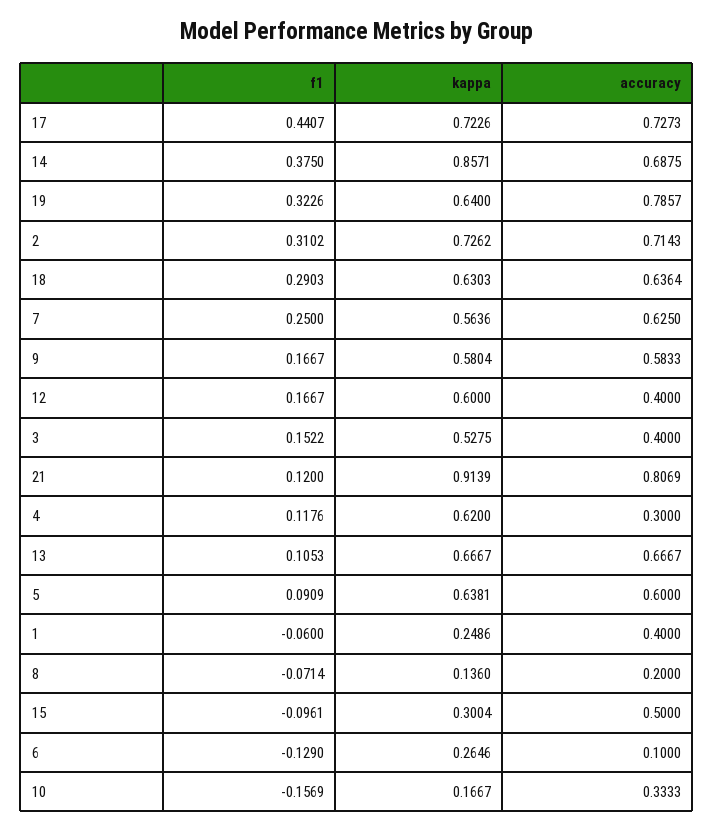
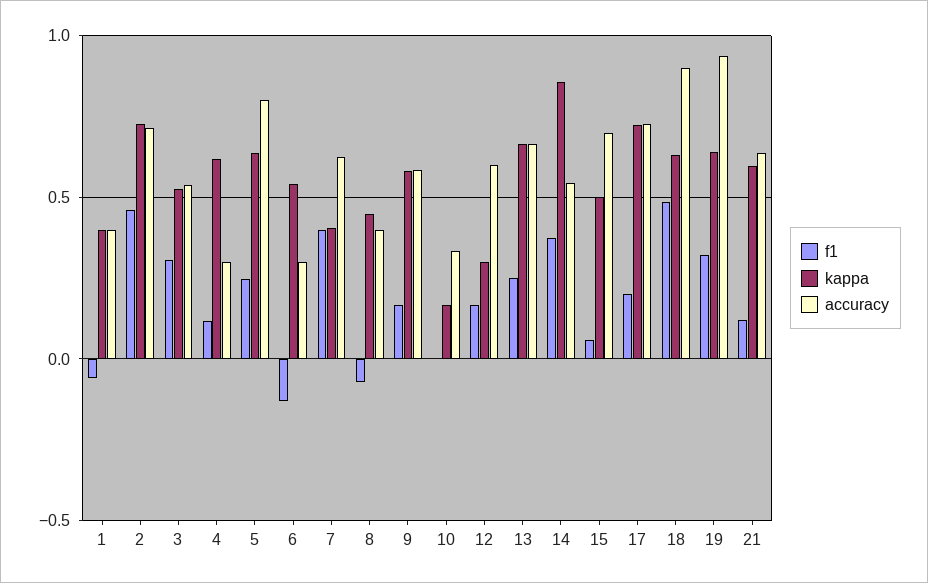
f1, 17: 0.4407 -> 0.2
accuracy, 14: 0.6875 -> 0.55
accuracy, 19: 0.7857 -> 0.95
f1, 2: 0.3102 -> 0.45
f1, 18: 0.2903 -> 0.5
accuracy, 18: 0.6364 -> 0.9
f1, 7: 0.25 -> 0.4
kappa, 7: 0.5636 -> 0.4
kappa, 12: 0.6 -> 0.3
accuracy, 12: 0.4 -> 0.6
f1, 3: 0.1522 -> 0.3
accuracy, 3: 0.4 -> 0.55
kappa, 21: 0.9139 -> 0.6
accuracy, 21: 0.8069 -> 0.65
f1, 13: 0.1053 -> 0.25
f1, 5: 0.0909 -> 0.25
accuracy, 5: 0.6 -> 0.8
kappa, 1: 0.2486 -> 0.4
kappa, 8: 0.136 -> 0.45
accuracy, 8: 0.2 -> 0.4
f1, 15: -0.0961 -> 0.05
kappa, 15: 0.3004 -> 0.5
accuracy, 15: 0.5 -> 0.7
kappa, 6: 0.2646 -> 0.55
accuracy, 6: 0.1 -> 0.3
f1, 10: -0.1569 -> 0

